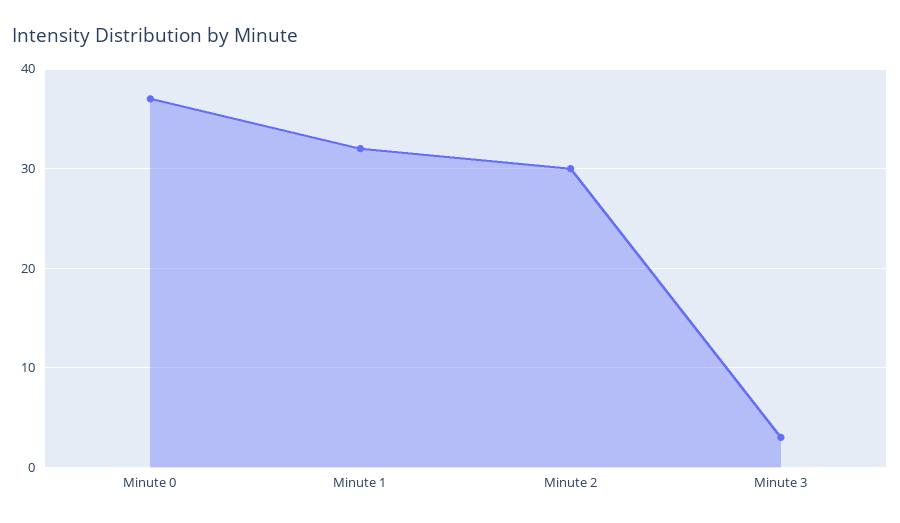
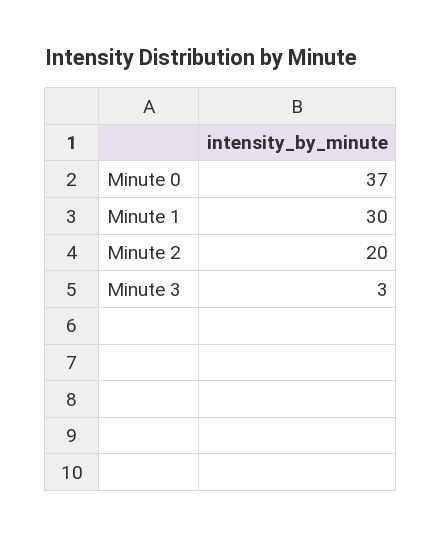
Minute 1: 32 -> 30
Minute 2: 30 -> 20

